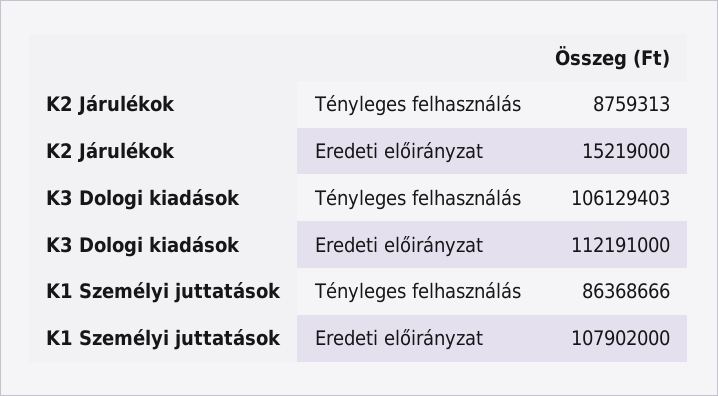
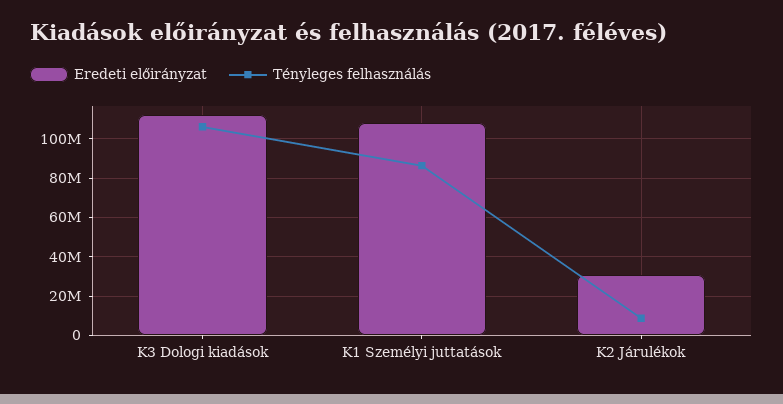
Eredeti előirányzat, K2 Járulékok: 15219000 -> 30000000

